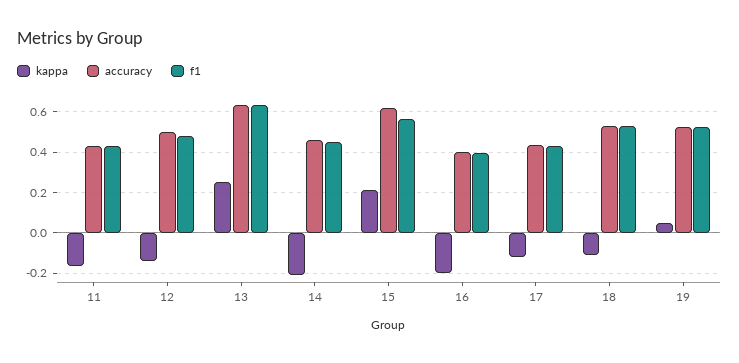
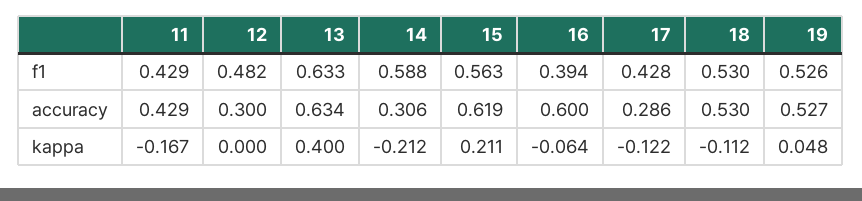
kappa, 12: -0.15 -> 0
accuracy, 12: 0.5 -> 0.3
kappa, 13: 0.25 -> 0.4
accuracy, 14: 0.45 -> 0.306
f1, 14: 0.45 -> 0.588
kappa, 16: -0.2 -> -0.064
accuracy, 16: 0.4 -> 0.6
accuracy, 17: 0.45 -> 0.286

